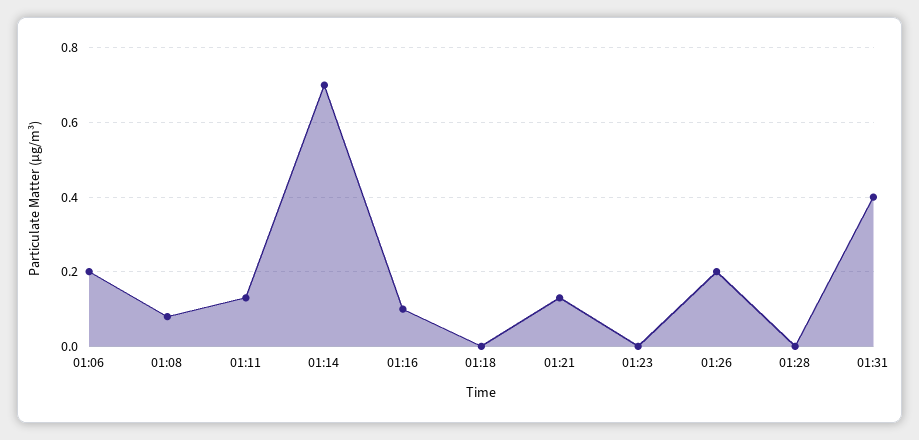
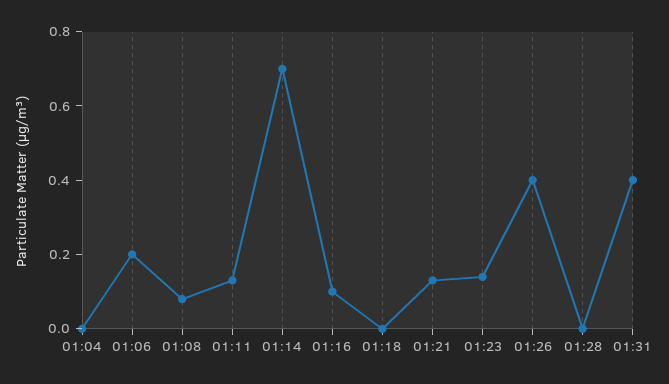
01:23: 0 -> 0.15
01:26: 0.2 -> 0.4
01:04: none -> 0

